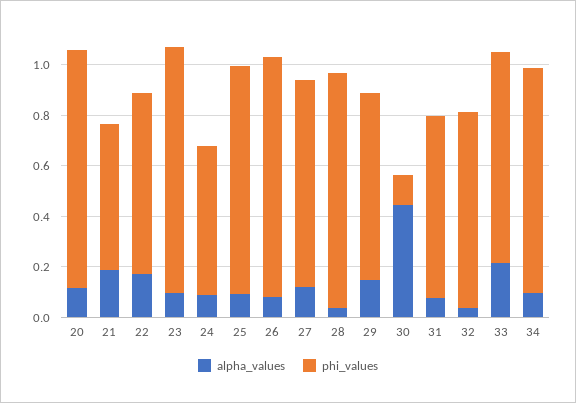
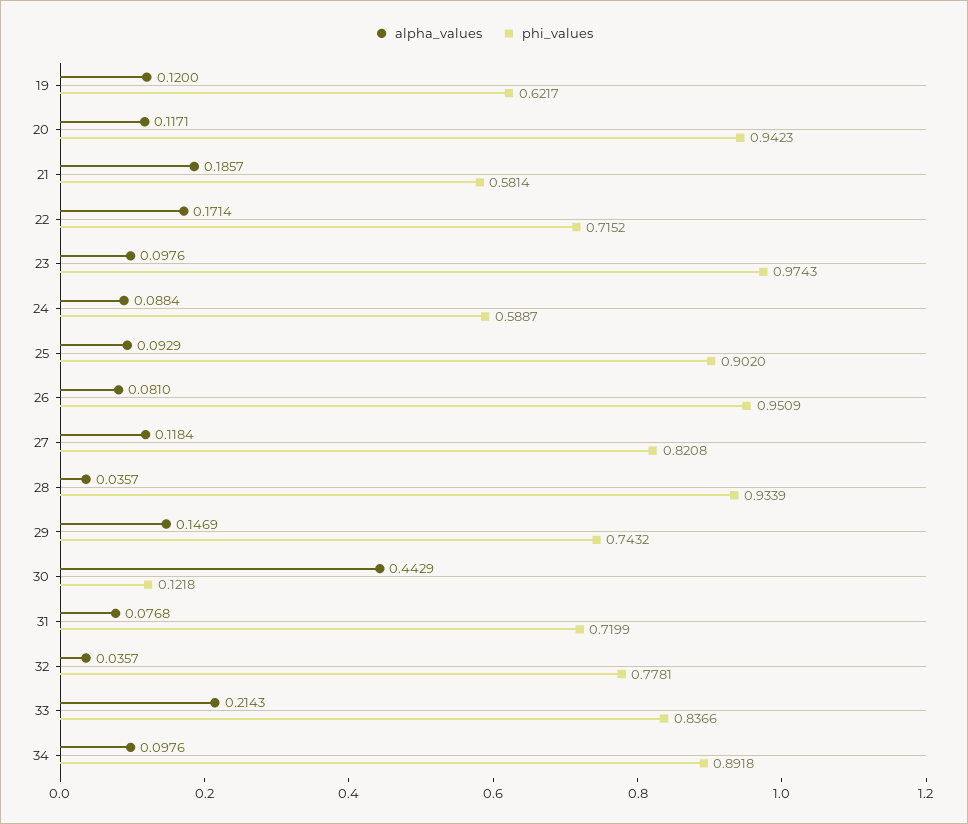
alpha_values, 19: none -> 0.12
phi_values, 19: none -> 0.6217

